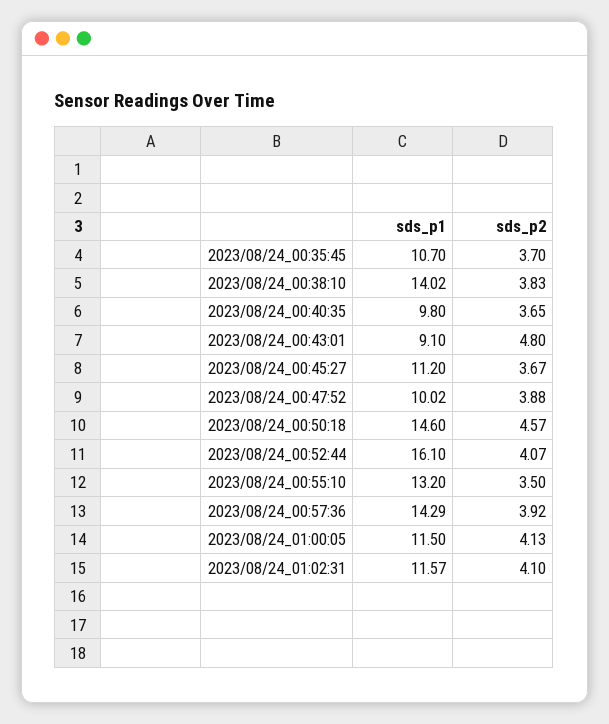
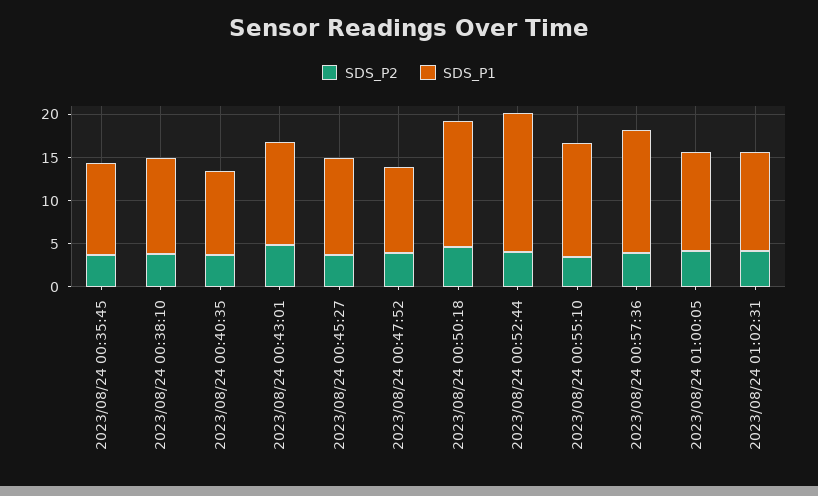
sds_p1, 2023/08/24_00:38:10: 14.02 -> 11
sds_p1, 2023/08/24_00:43:01: 9.1 -> 12

